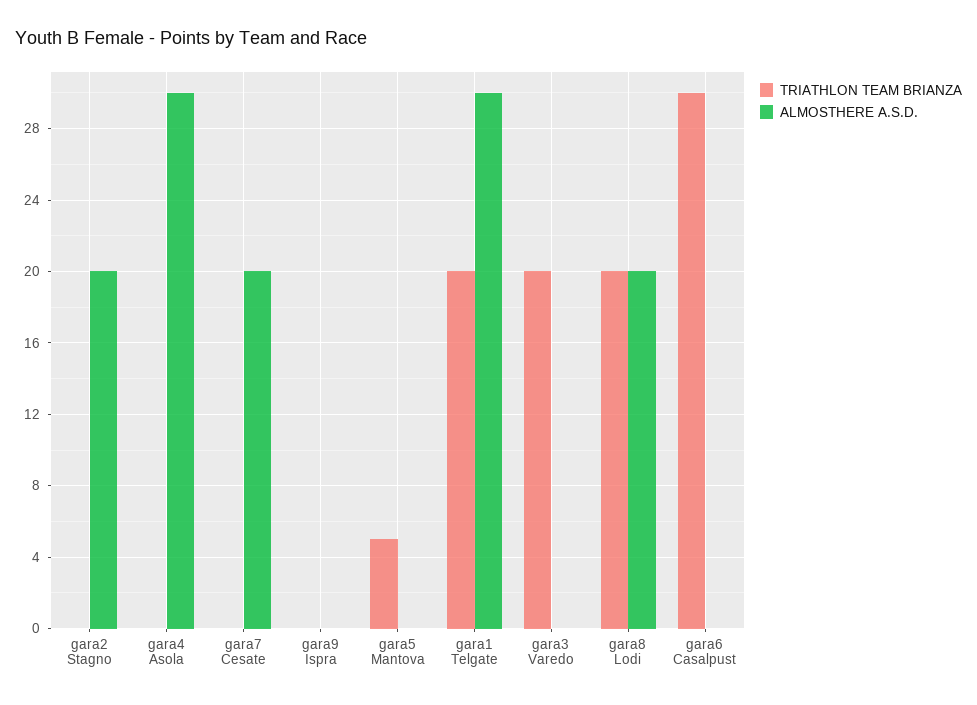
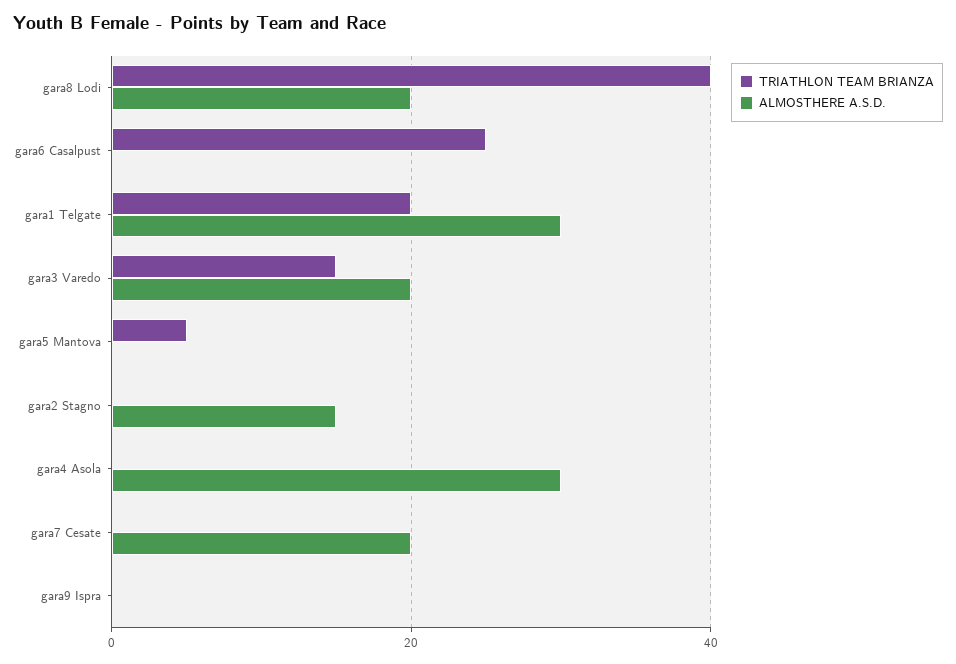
ALMOSTHERE A.S.D., gara2 Stagno: 20 -> 15
TRIATHLON TEAM BRIANZA, gara3 Varedo: 20 -> 15
ALMOSTHERE A.S.D., gara3 Varedo: 0 -> 20
TRIATHLON TEAM BRIANZA, gara8 Lodi: 20 -> 40
TRIATHLON TEAM BRIANZA, gara6 Casalpust: 30 -> 25

